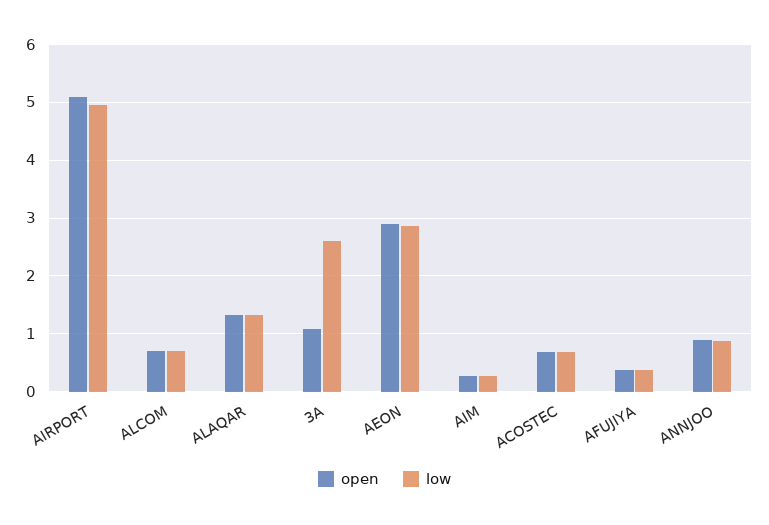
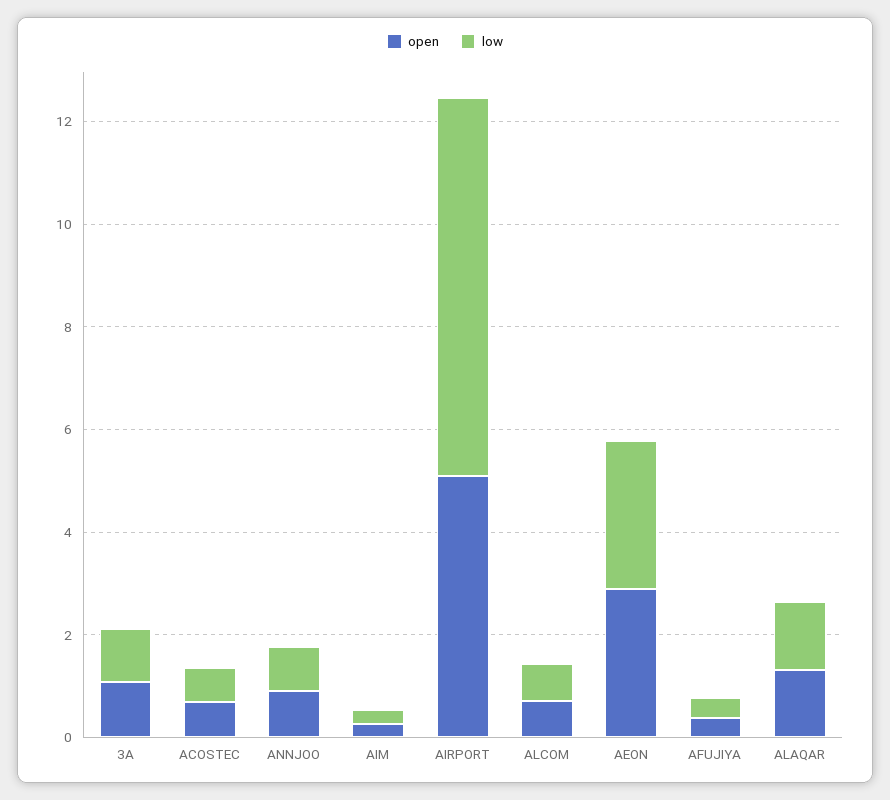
low, AIRPORT: 5 -> 7.5
low, 3A: 2.6 -> 1

